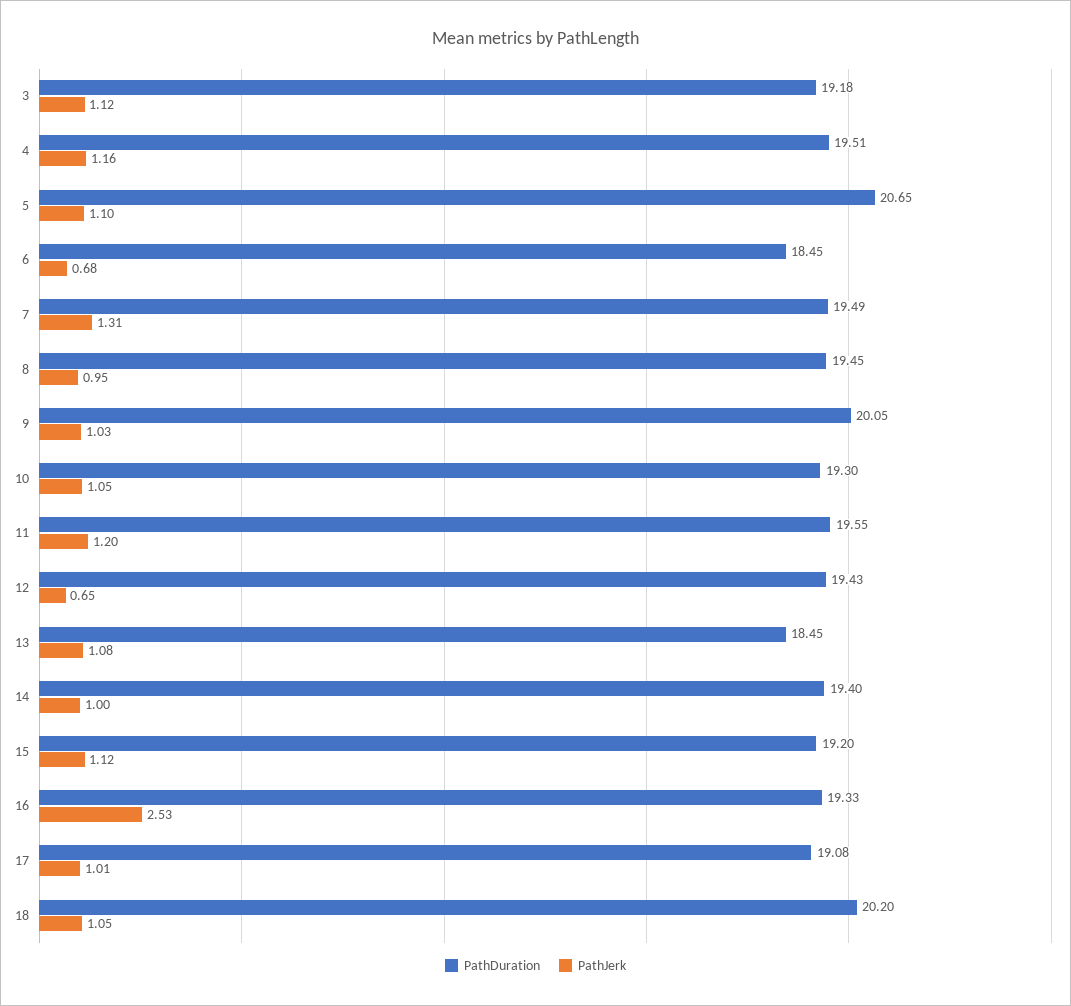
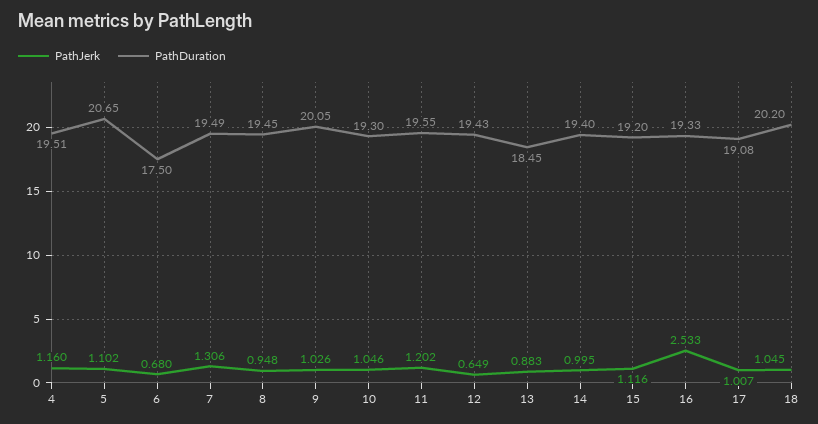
PathDuration, 3: 19.18 -> none
PathJerk, 3: 1.12 -> none
PathDuration, 6: 18.45 -> 17.5
PathJerk, 13: 1.08 -> 0.883

